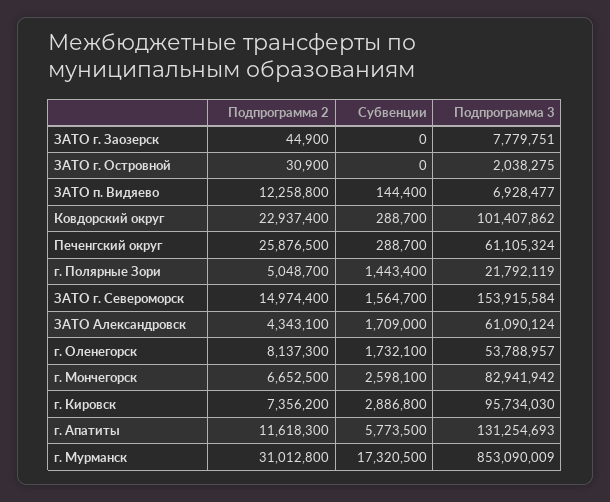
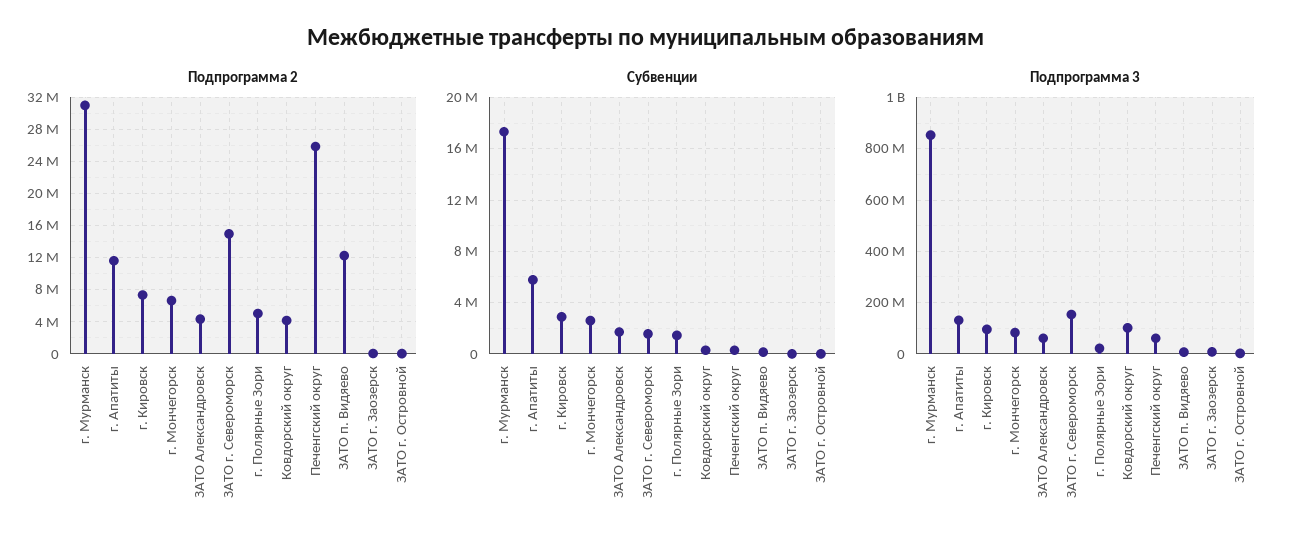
Подпрограмма 2, Ковдорский округ: 22937400 -> 4000000
Подпрограмма 2, г. Оленегорск: 8137300 -> none
Субвенции, г. Оленегорск: 1732100 -> none
Подпрограмма 3, г. Оленегорск: 53788957 -> none

